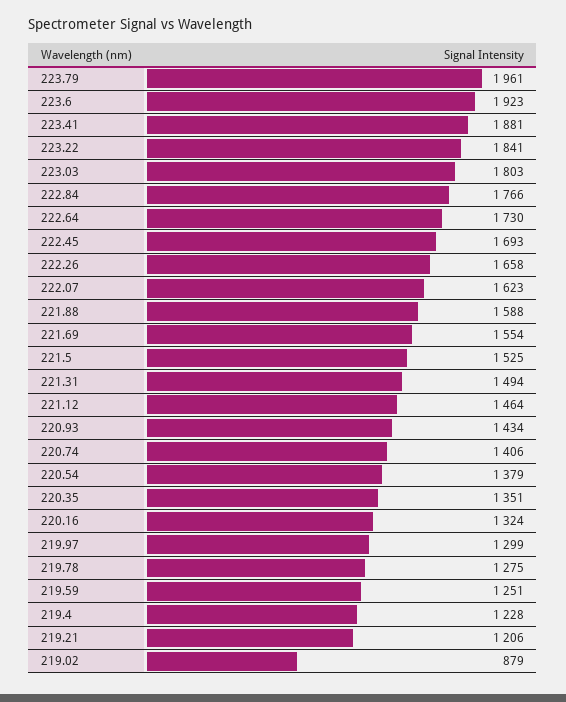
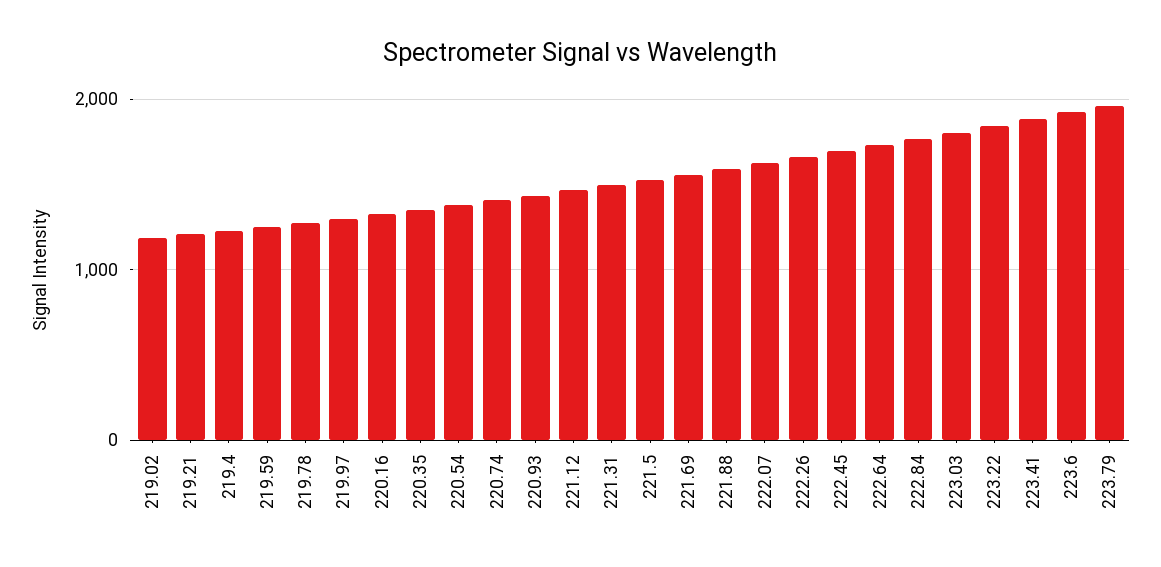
219.02: 879 -> 1200

